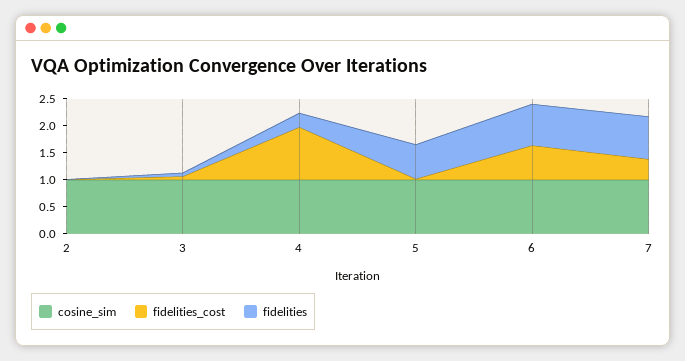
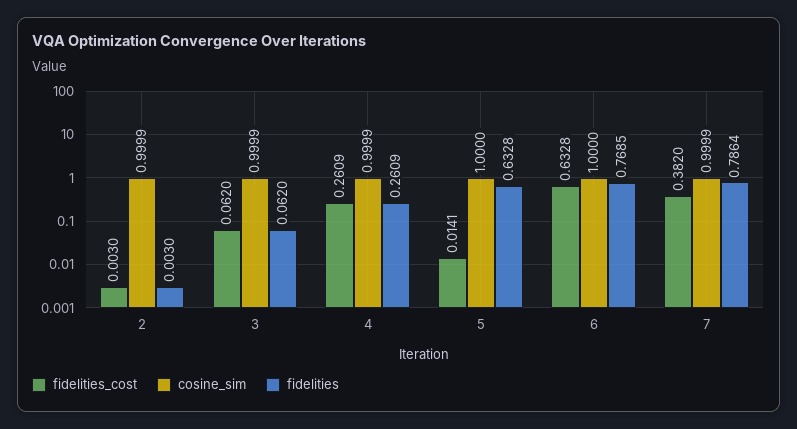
fidelities_cost, 4: 1 -> 0.2609

